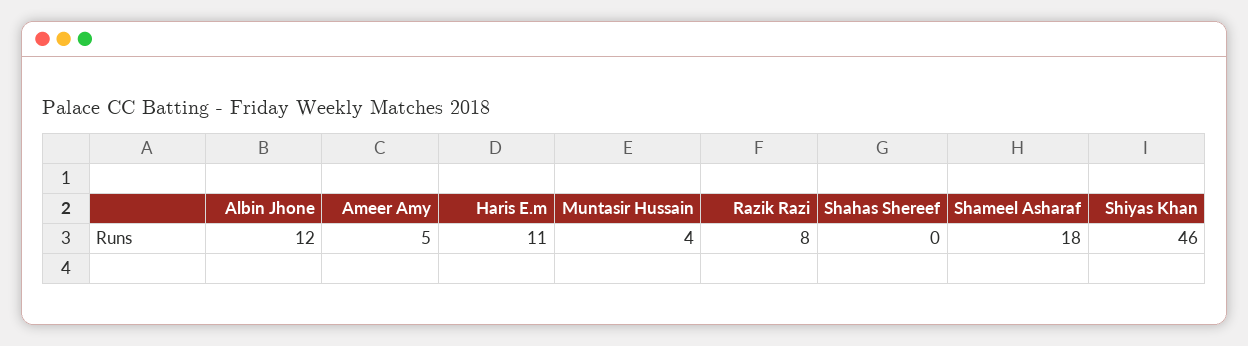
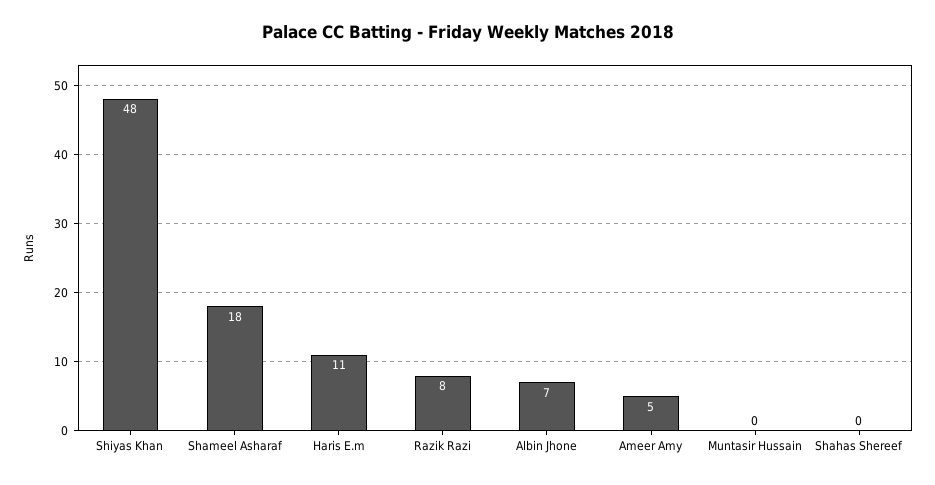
Albin Jhone: 12 -> 7
Muntasir Hussain: 4 -> 0
Shiyas Khan: 46 -> 48

